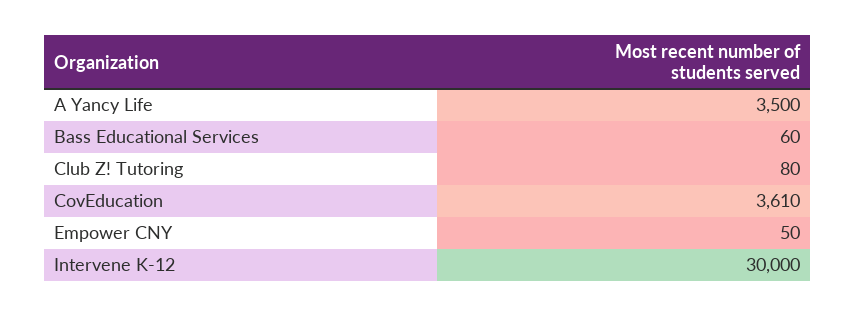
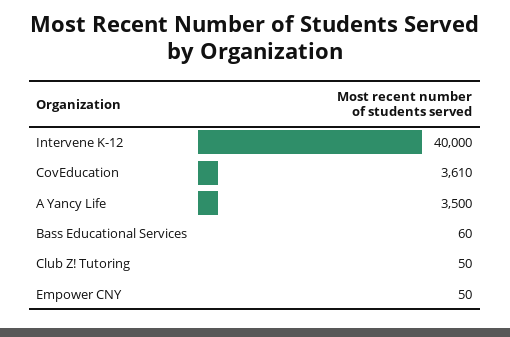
Club Z! Tutoring: 80 -> 50
Intervene K-12: 30000 -> 40000

